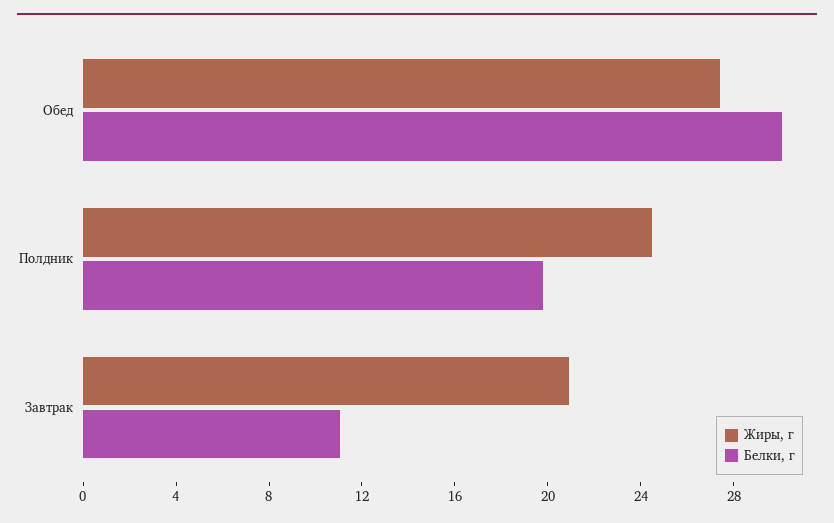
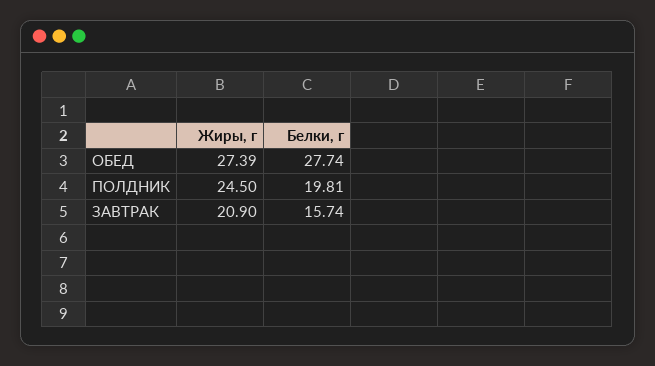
Белки, г, Обед: 30 -> 27.74
Белки, г, Завтрак: 11 -> 15.74

